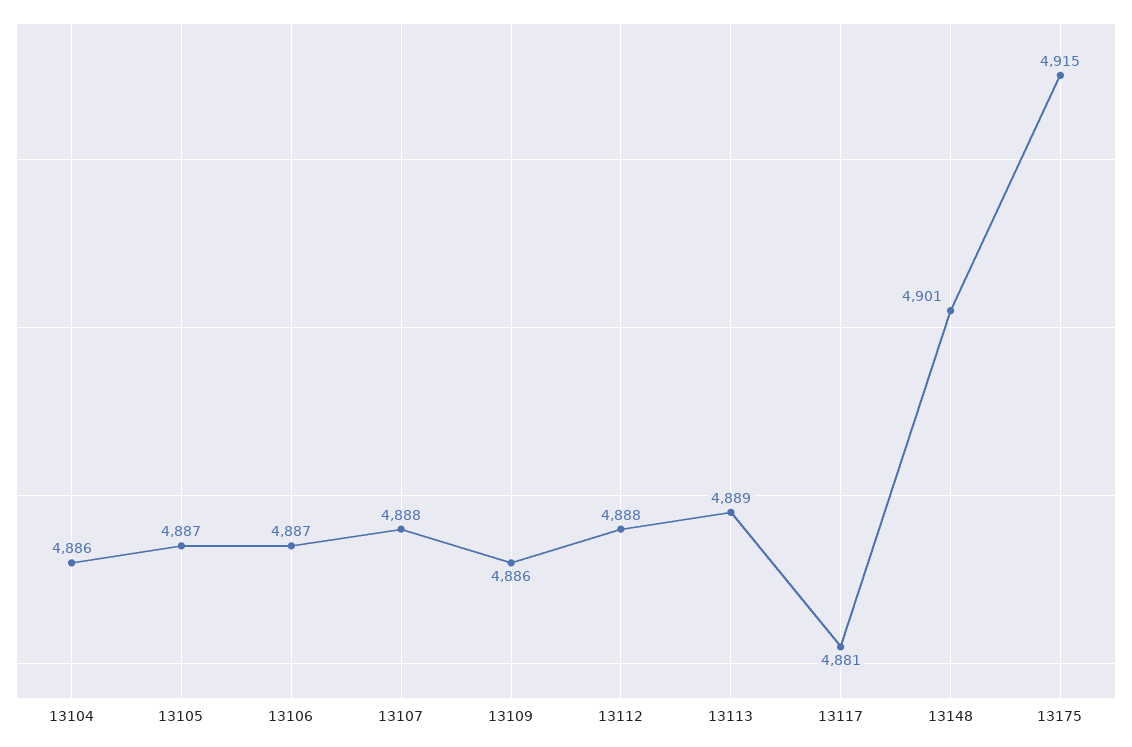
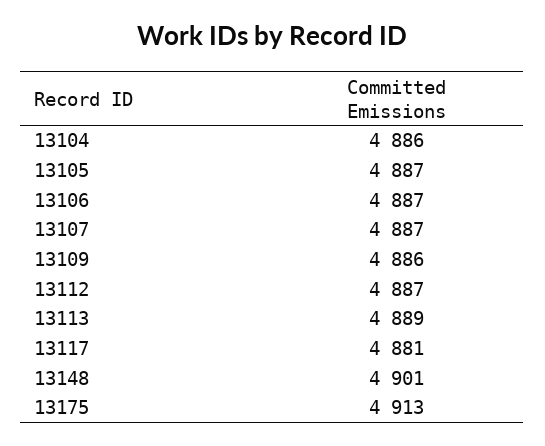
13107: 4888 -> 4887
13112: 4888 -> 4887
13175: 4915 -> 4913

